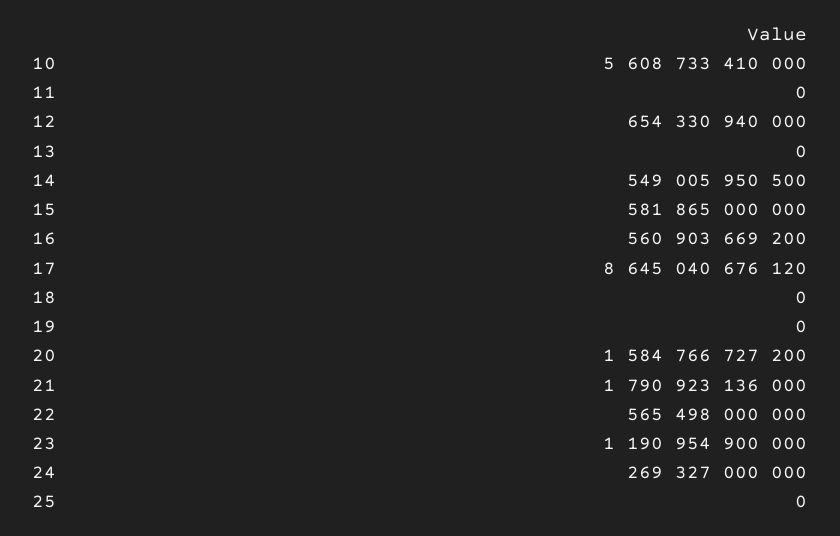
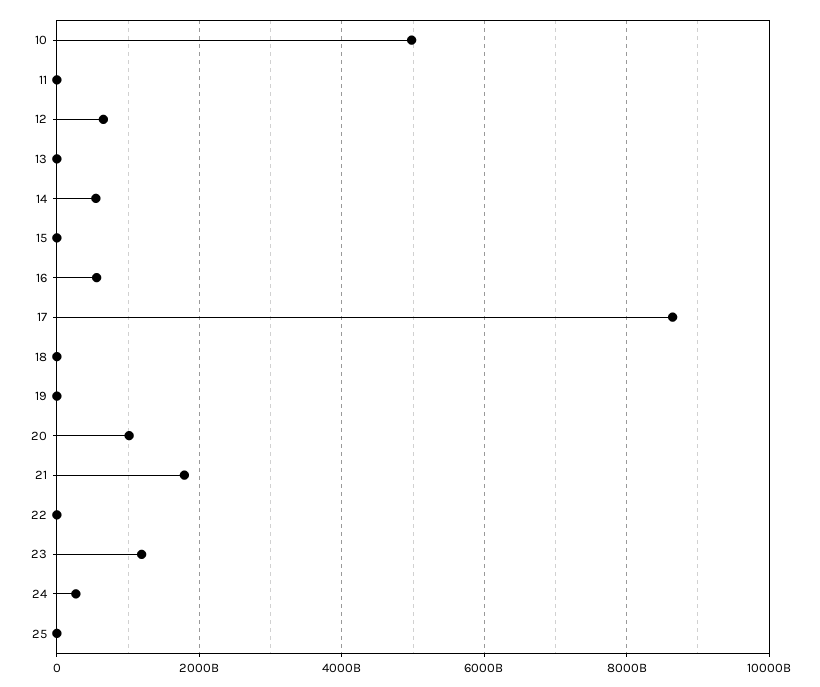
10: 5608733410000 -> 5000000000000
15: 581865000000 -> 0
20: 1584766727200 -> 1000000000000
22: 565498000000 -> 0

